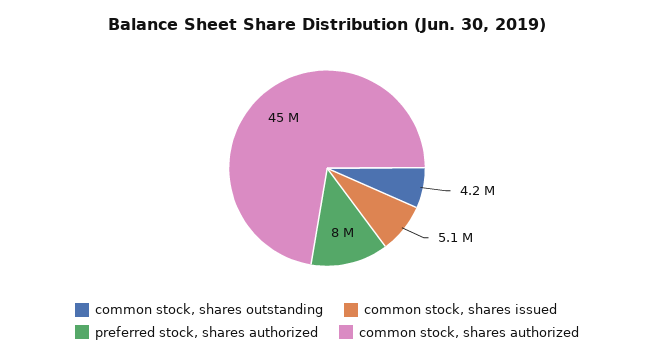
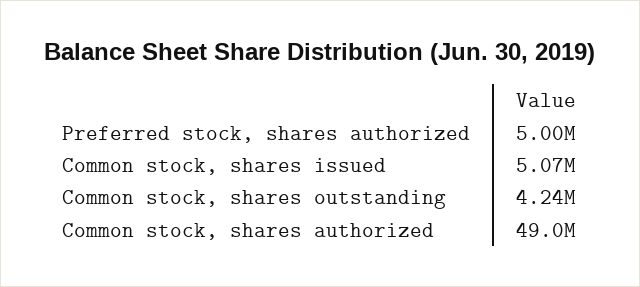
preferred stock, shares authorized: 8000000 -> 5000000
common stock, shares authorized: 45000000 -> 49000000

